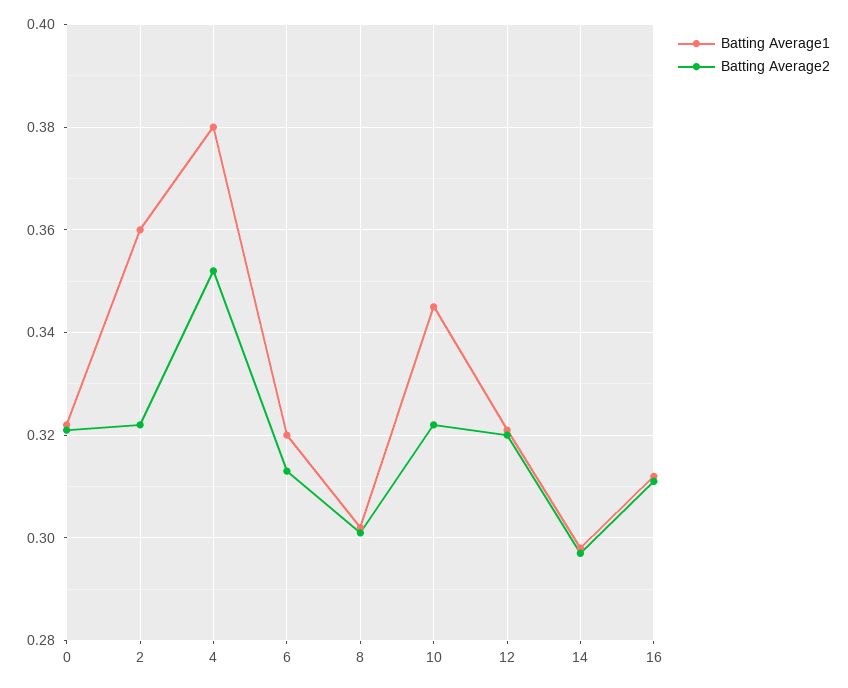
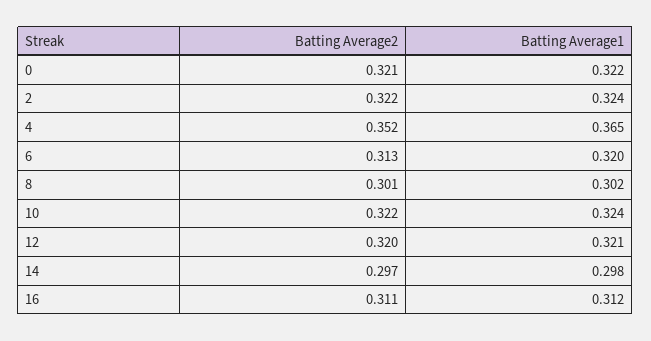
Batting Average1, 2: 0.36 -> 0.324
Batting Average1, 4: 0.38 -> 0.365
Batting Average1, 10: 0.345 -> 0.324

